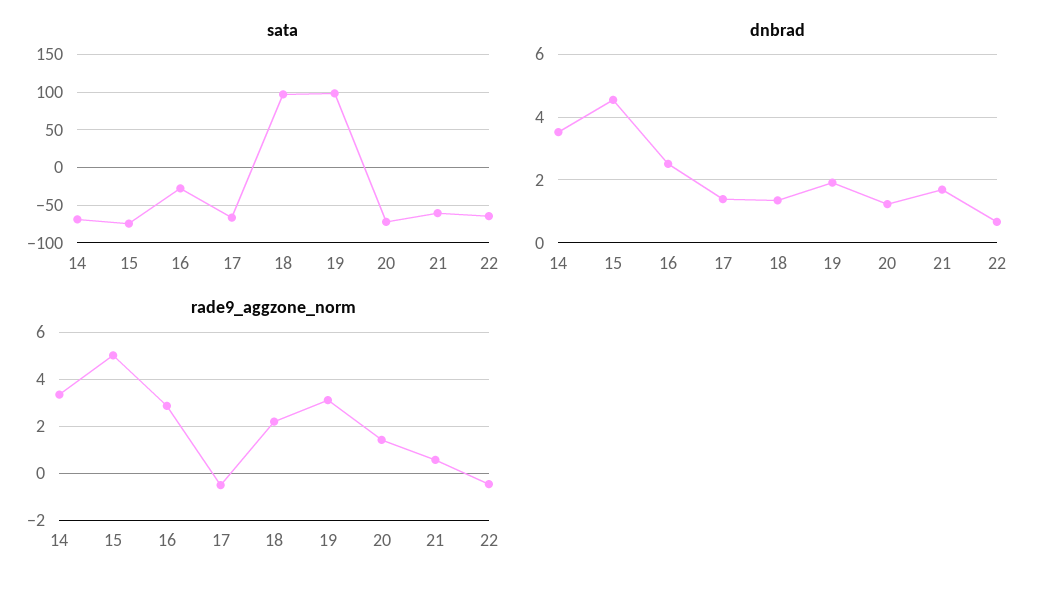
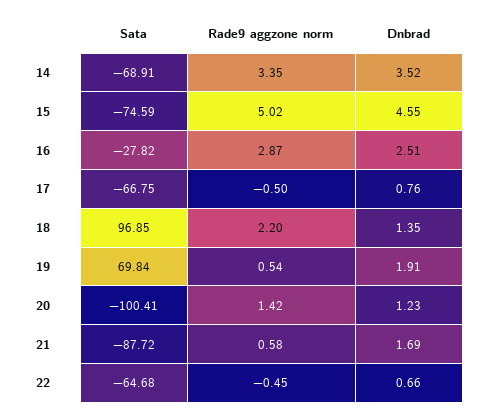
sata, 19: 100 -> 69.84
sata, 20: -70 -> -100.41
sata, 21: -60 -> -87.72
dnbrad, 17: 1.4 -> 0.76
rade9_aggzone_norm, 19: 3 -> 0.54

